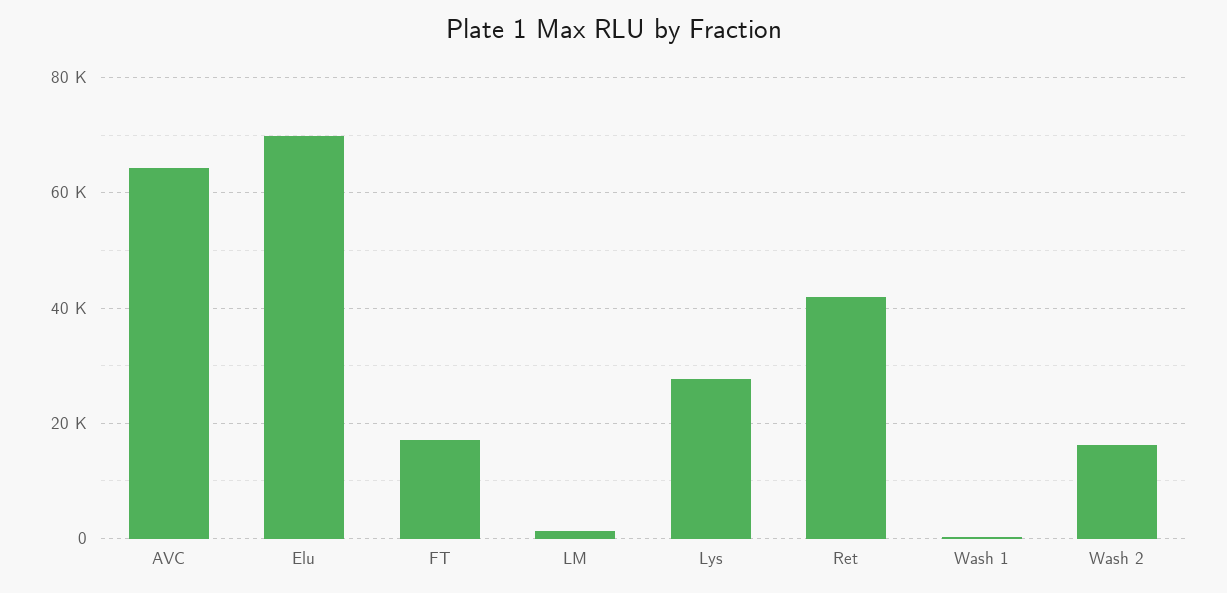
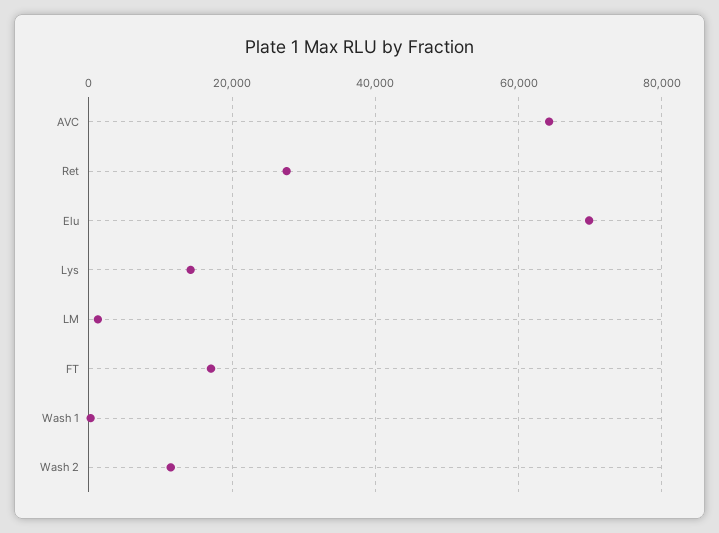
Lys: 28000 -> 14000
Ret: 42000 -> 28000
Wash 2: 16000 -> 12000

